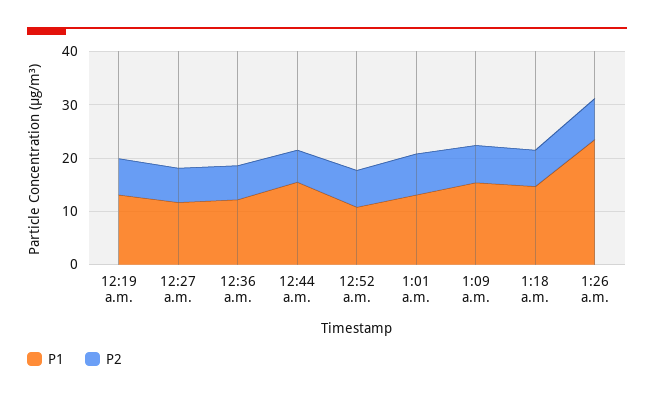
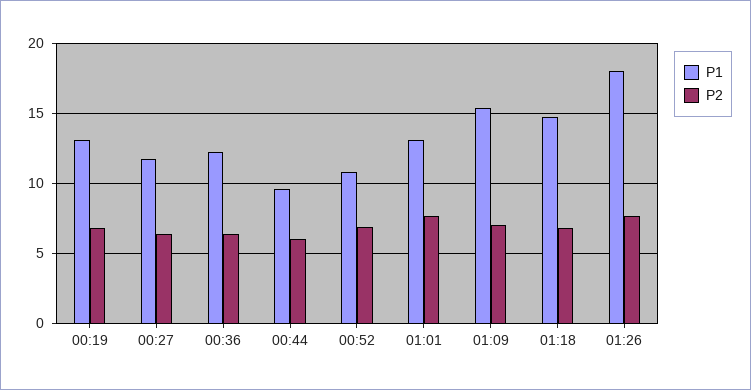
P1, 12:44 a.m.: 16 -> 9.5
P1, 1:26 a.m.: 24 -> 18

